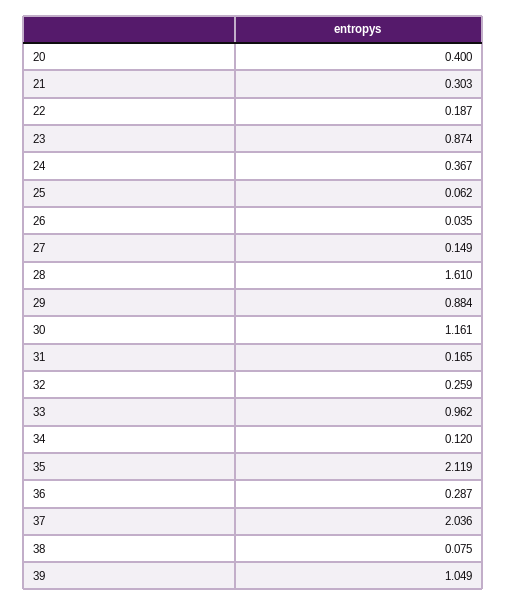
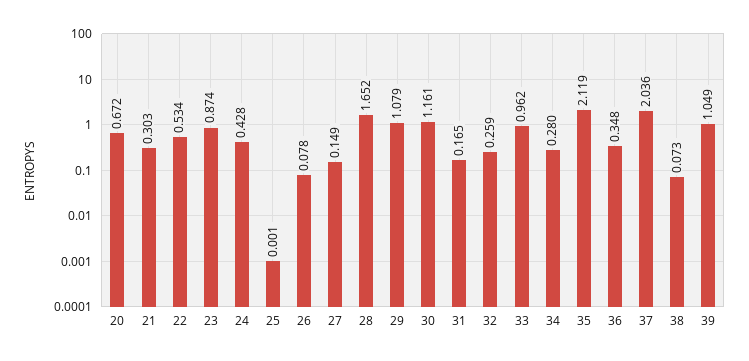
20: 0.4 -> 0.672
22: 0.187 -> 0.534
24: 0.367 -> 0.428
25: 0.062 -> 0.001
26: 0.035 -> 0.078
28: 1.61 -> 1.652
29: 0.884 -> 1.079
34: 0.12 -> 0.28
36: 0.287 -> 0.348
38: 0.075 -> 0.073

